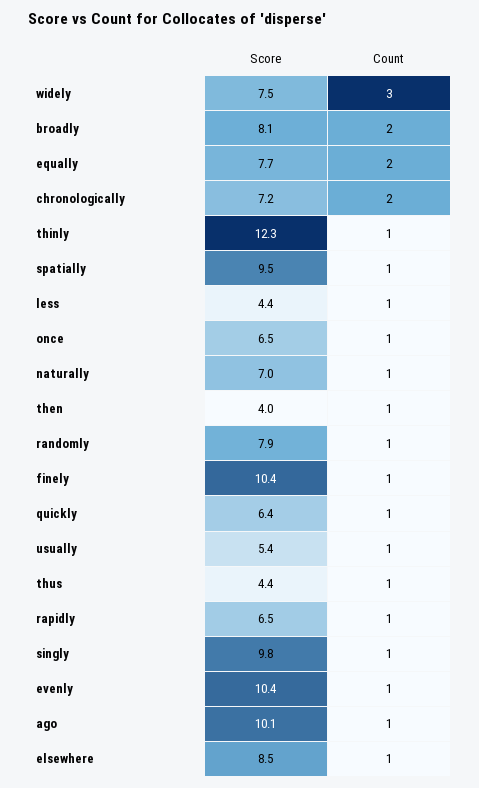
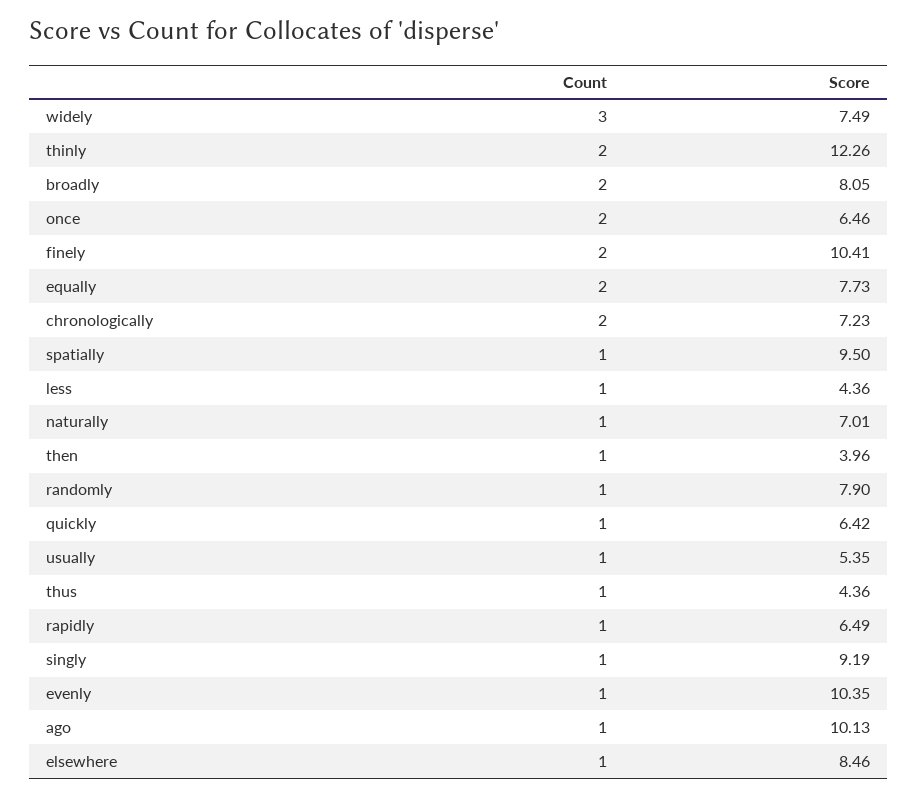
Count, thinly: 1 -> 2
Count, once: 1 -> 2
Count, finely: 1 -> 2
Score, singly: 9.8 -> 9.19

